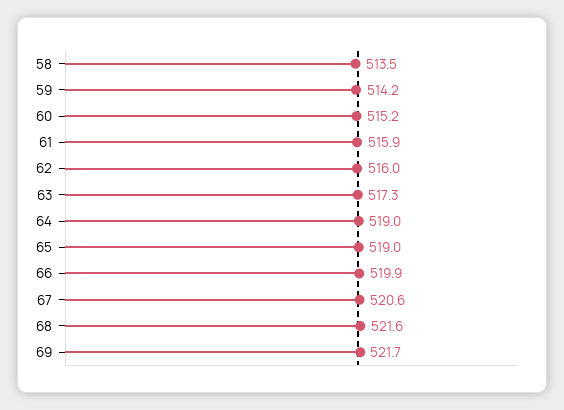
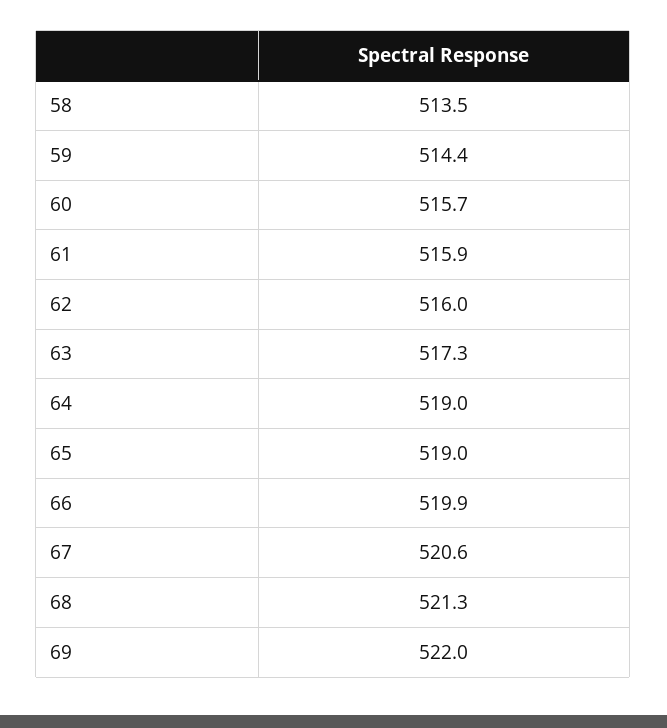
59: 514.2 -> 514.4
60: 515.2 -> 515.7
68: 521.6 -> 521.3
69: 521.7 -> 522

